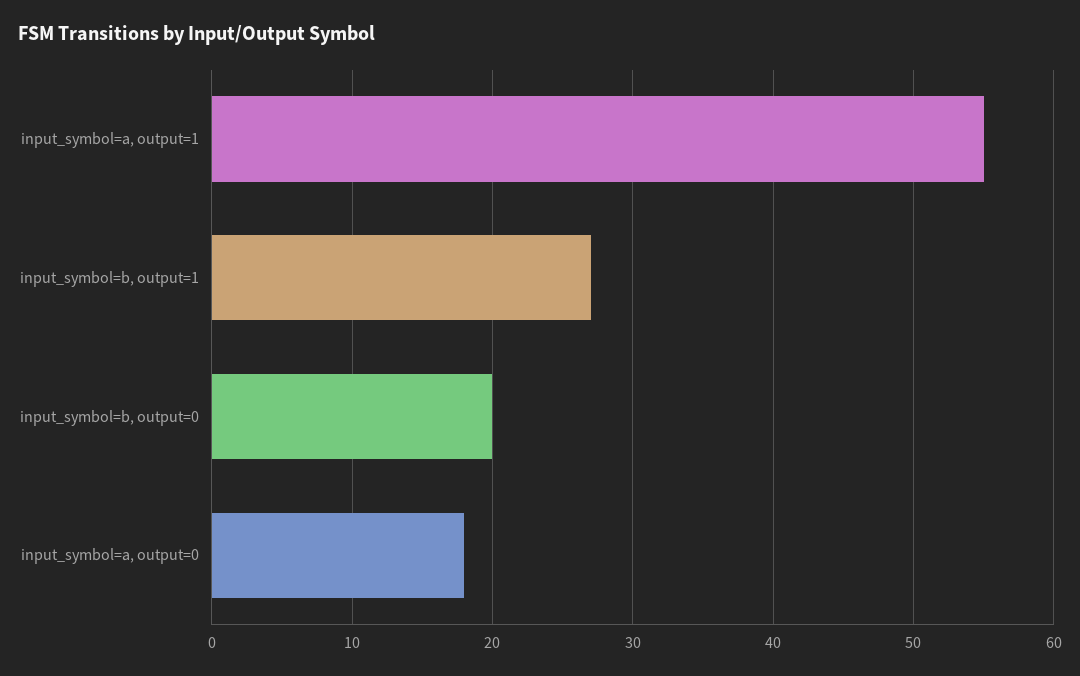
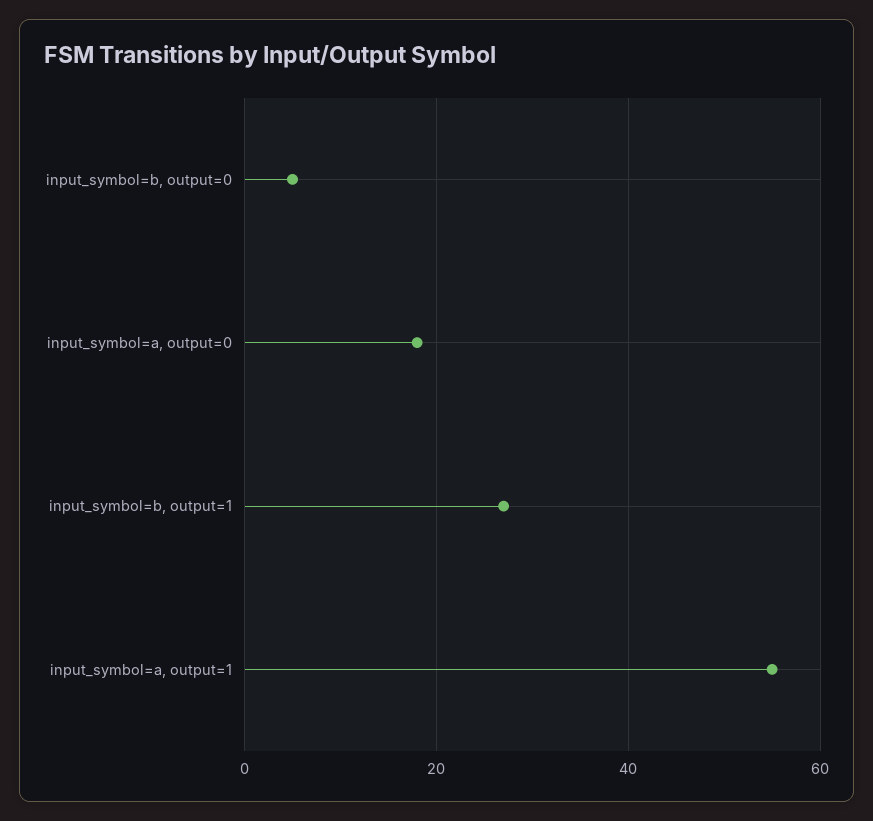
input_symbol=b, output=0: 20 -> 5

